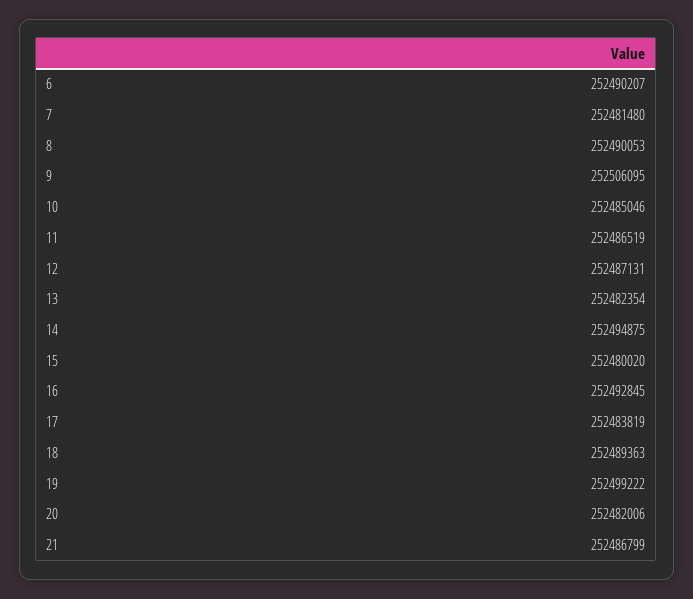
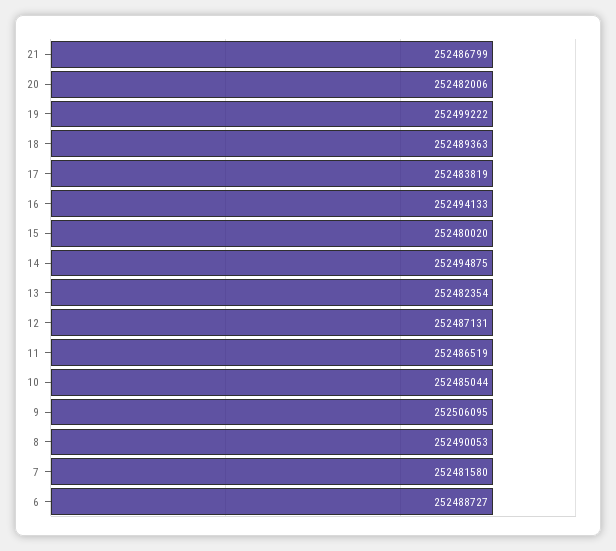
6: 252490207 -> 252488727
7: 252481480 -> 252481580
10: 252485046 -> 252485044
16: 252492845 -> 252494133

